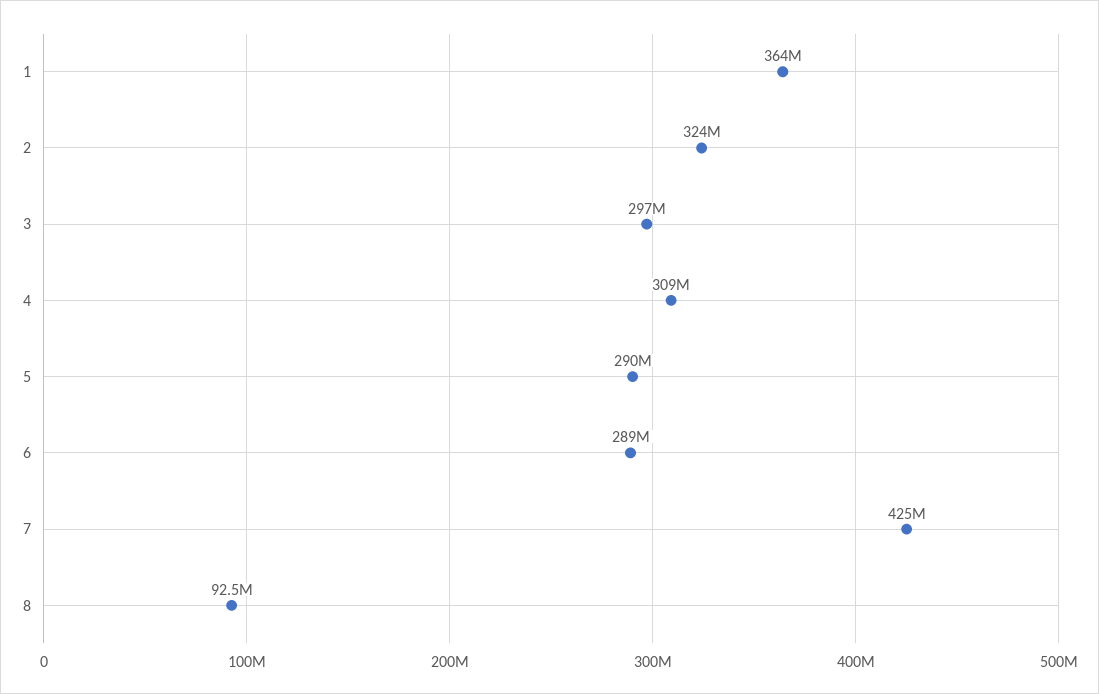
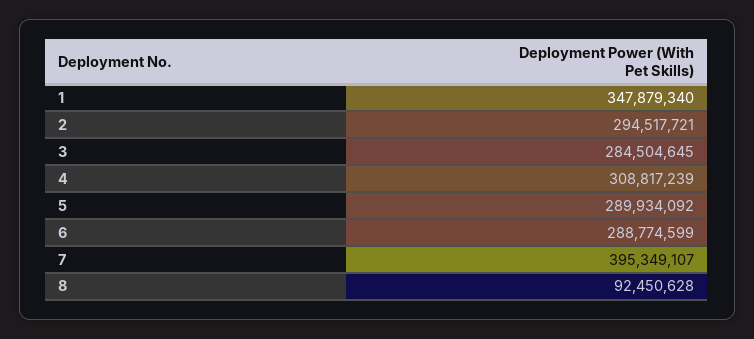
1: 364000000 -> 347879340
2: 324000000 -> 294517721
3: 297000000 -> 284504645
7: 425000000 -> 395349107

